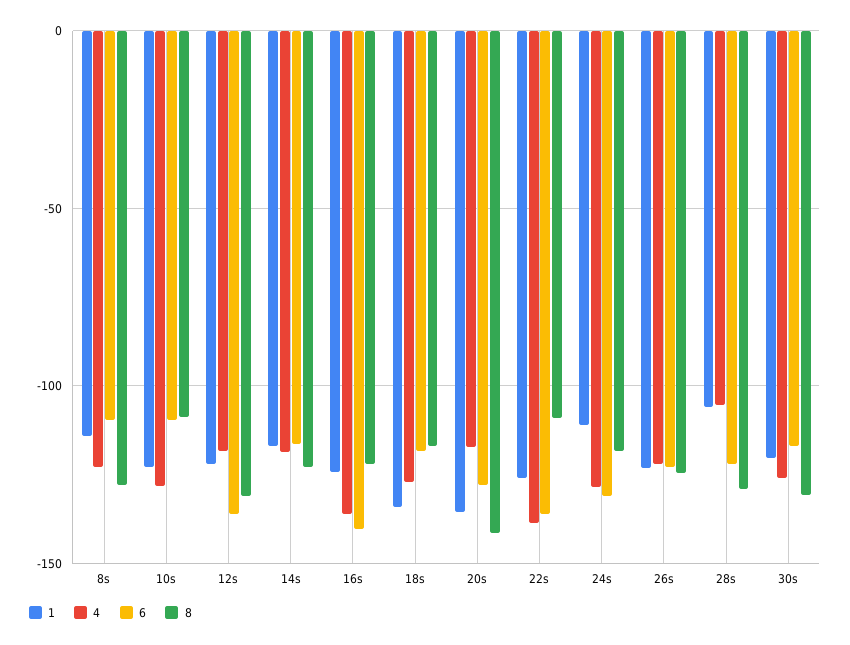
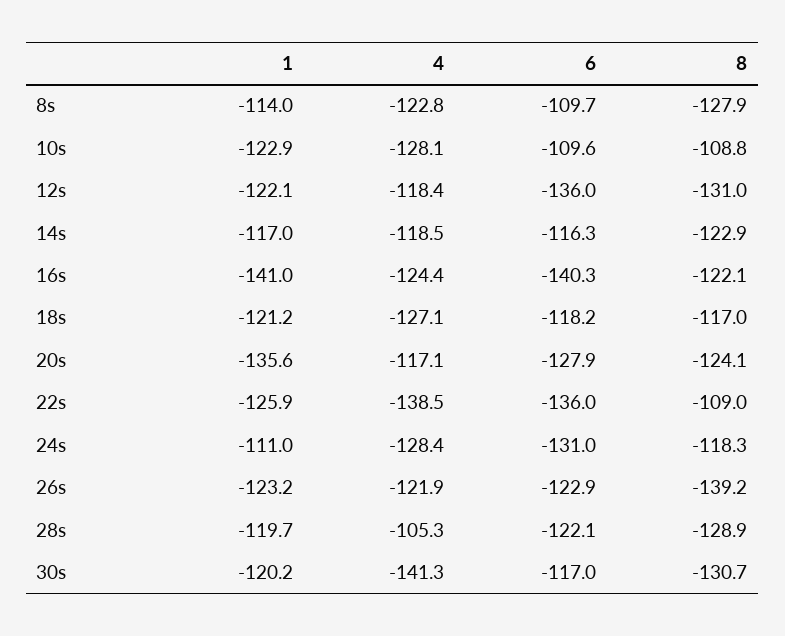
1, 16s: -125 -> -141
4, 16s: -135 -> -124.4
1, 18s: -135 -> -121.2
8, 20s: -140 -> -124.1
8, 26s: -125 -> -139.2
1, 28s: -105 -> -119.7
4, 30s: -125 -> -141.3

